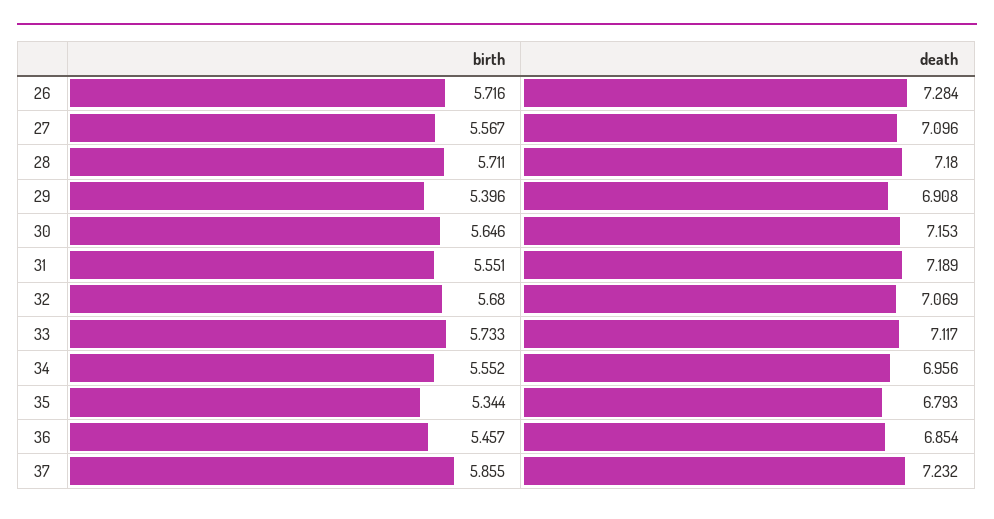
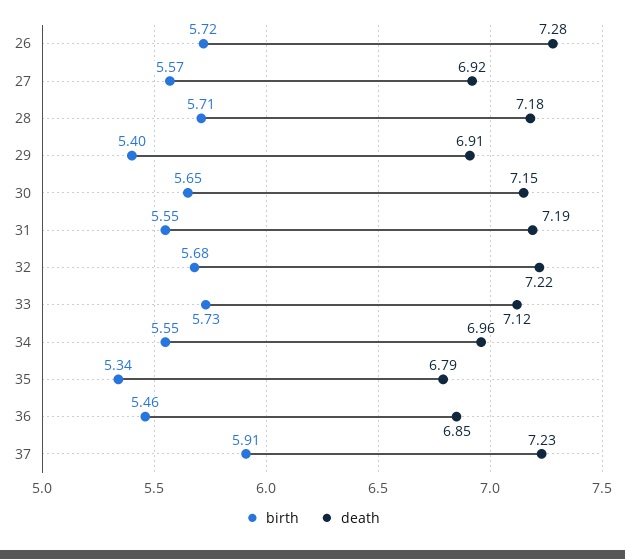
death, 27: 7.096 -> 6.92
death, 32: 7.069 -> 7.22
birth, 37: 5.855 -> 5.91

